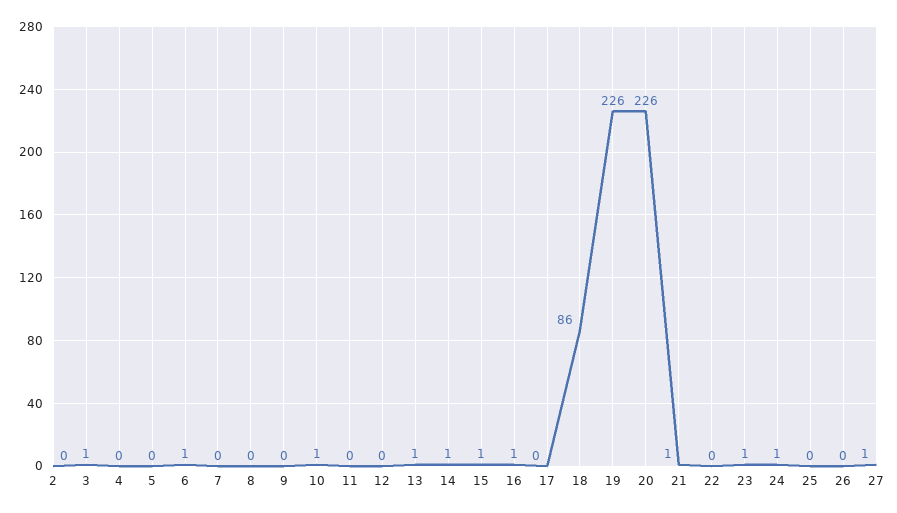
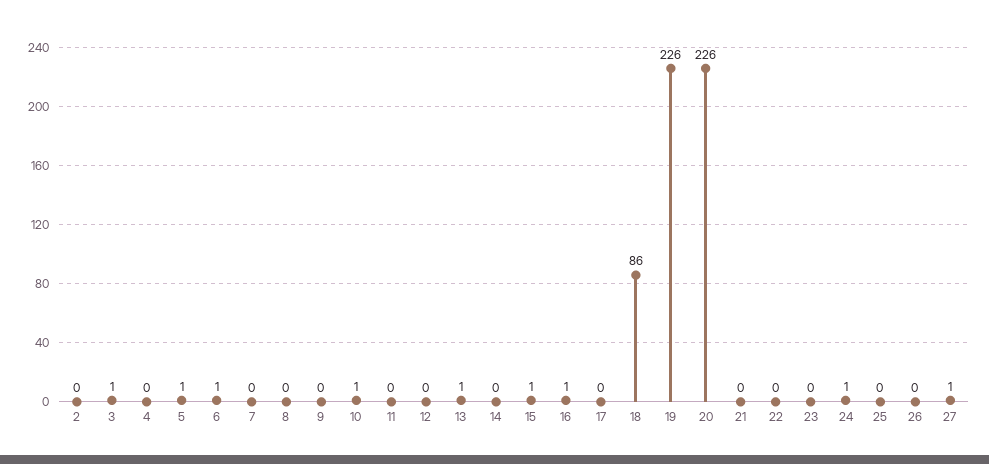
5: 0 -> 1
14: 1 -> 0
21: 1 -> 0
23: 1 -> 0

